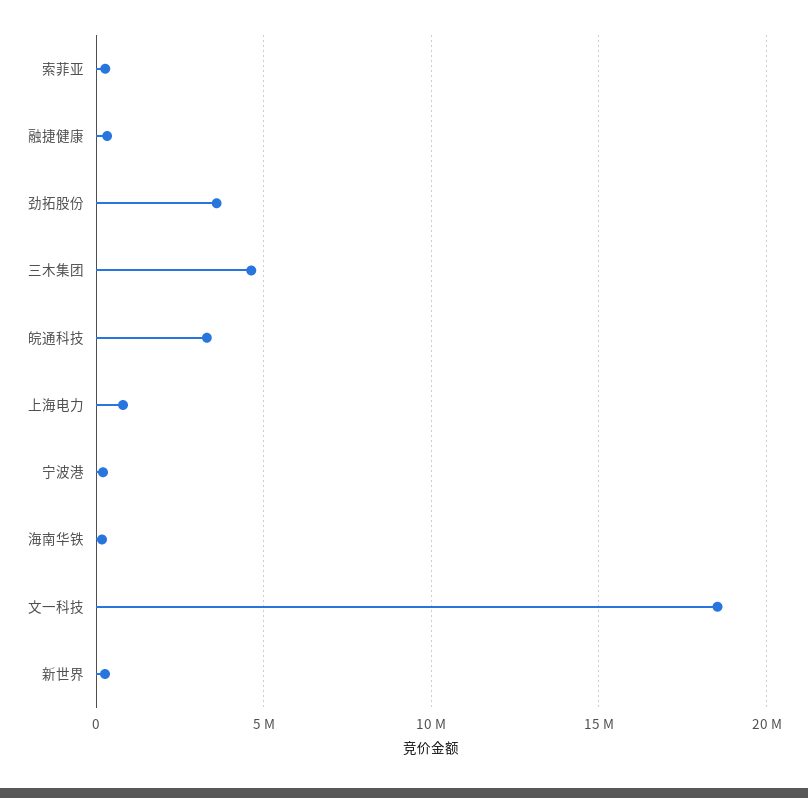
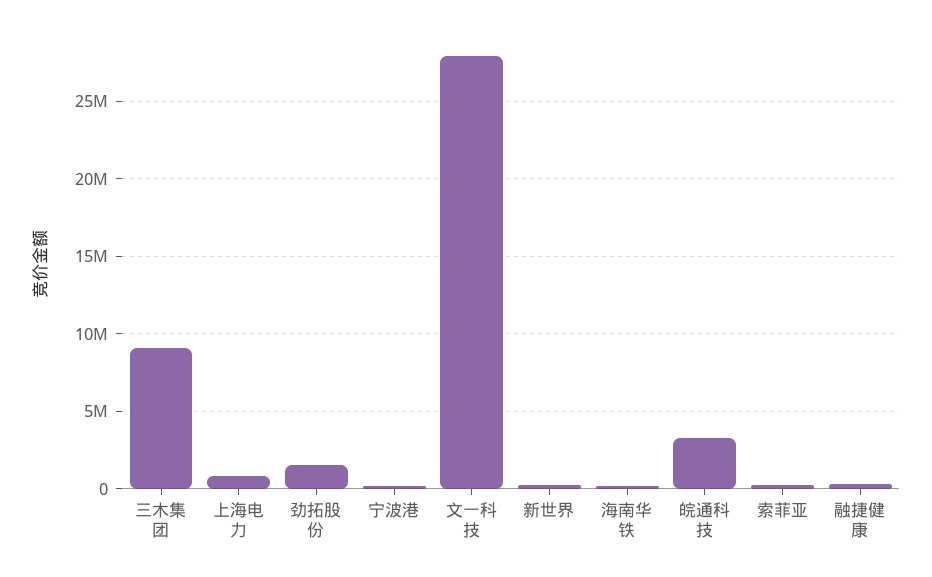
劲拓股份: 3500000 -> 1500000
三木集团: 4500000 -> 9000000
文一科技: 18500000 -> 28000000

